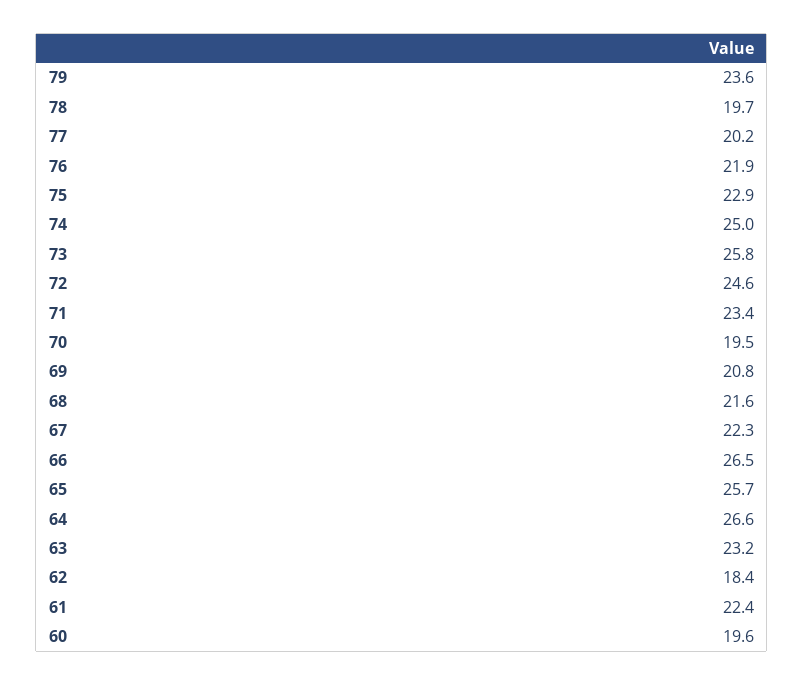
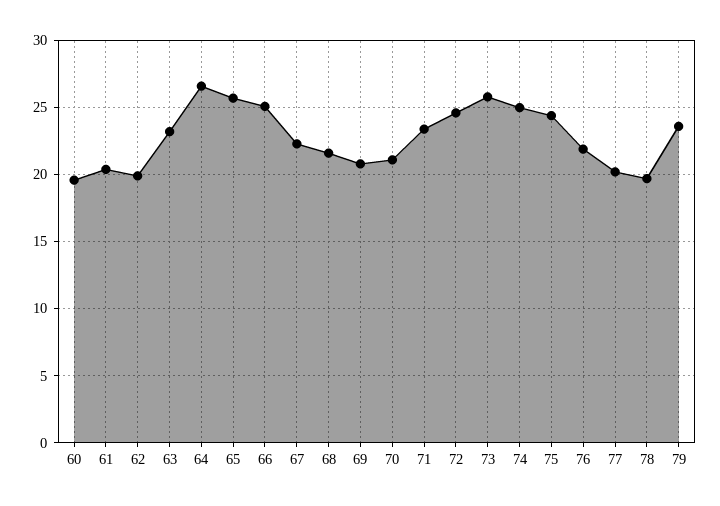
75: 22.9 -> 24.5
70: 19.5 -> 21
66: 26.5 -> 25
62: 18.4 -> 20
61: 22.4 -> 20.5

